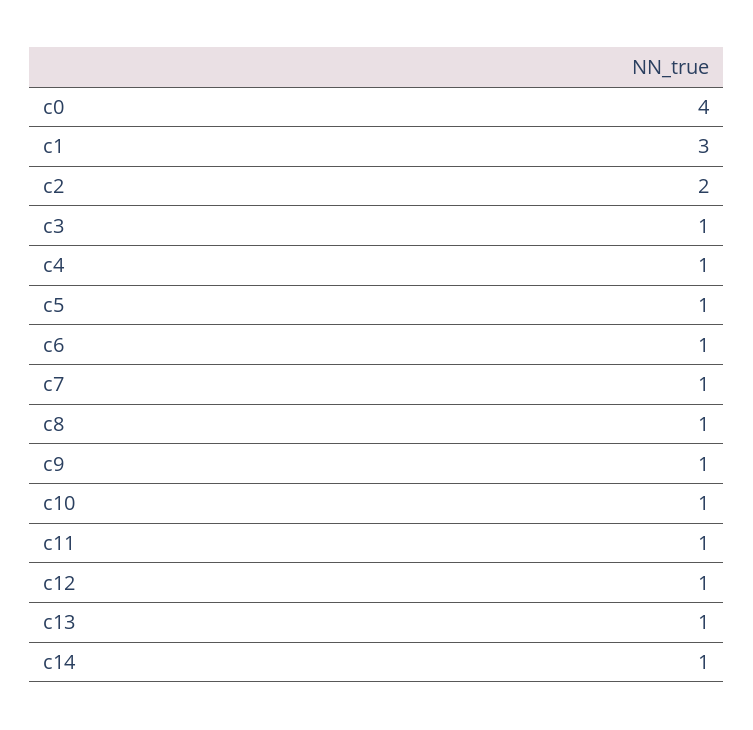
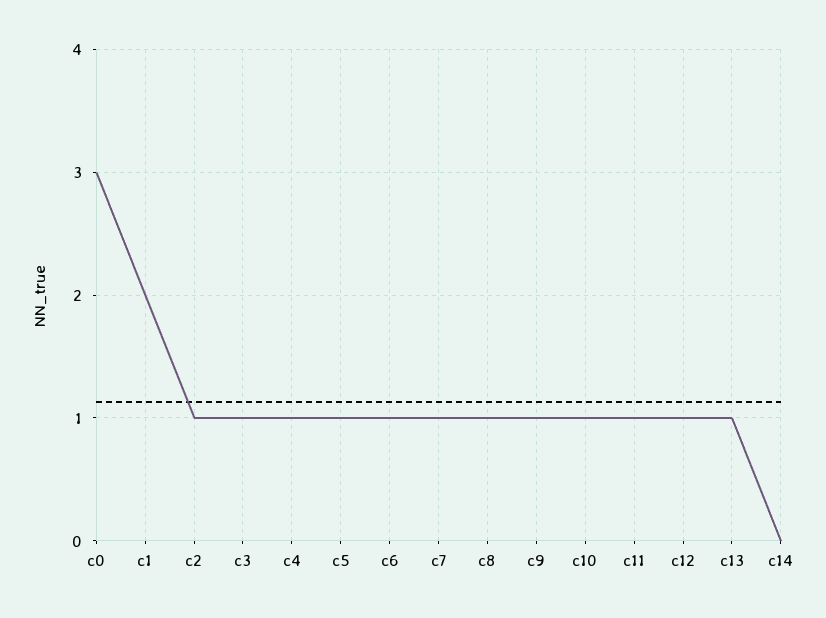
c0: 4 -> 3
c1: 3 -> 2
c2: 2 -> 1
c14: 1 -> 0

